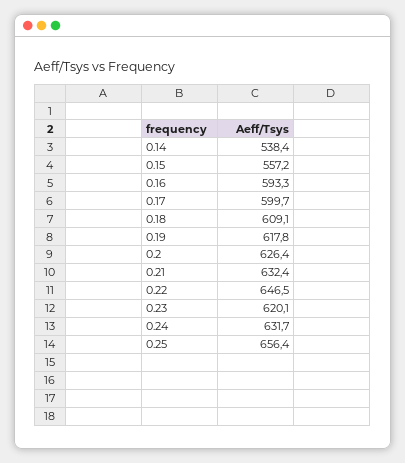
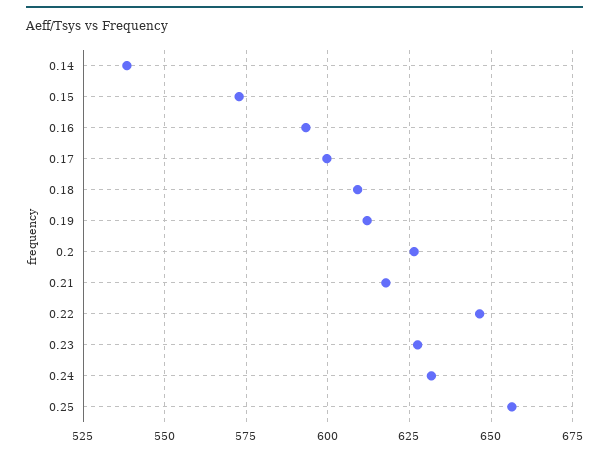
0.15: 557.2 -> 572.5
0.19: 617.8 -> 612.5
0.21: 632.4 -> 617.5
0.23: 620.1 -> 627.5

